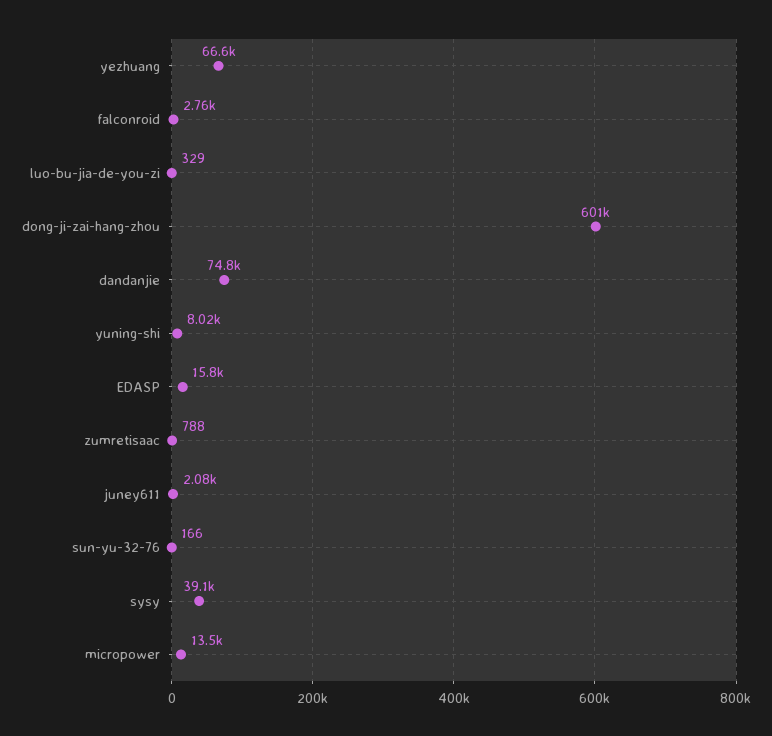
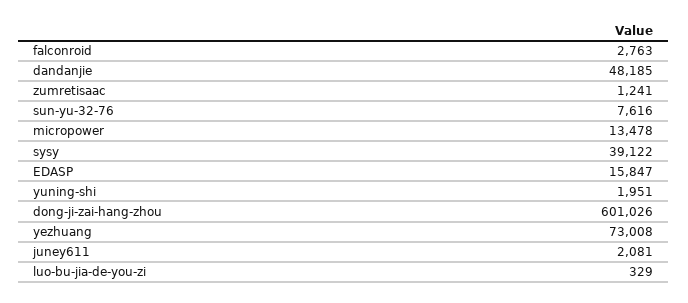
yezhuang: 66600 -> 73008
dandanjie: 74800 -> 48185
yuning-shi: 8020 -> 1951
zumretisaac: 788 -> 1241
sun-yu-32-76: 166 -> 7616

